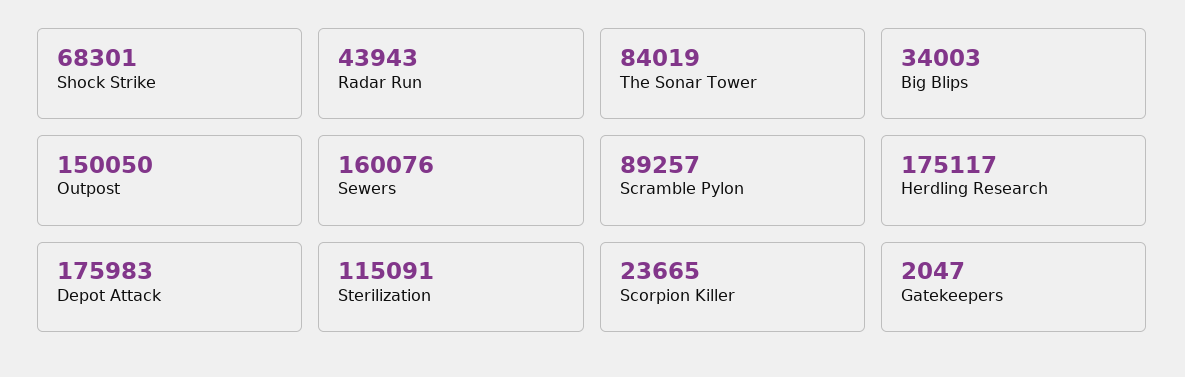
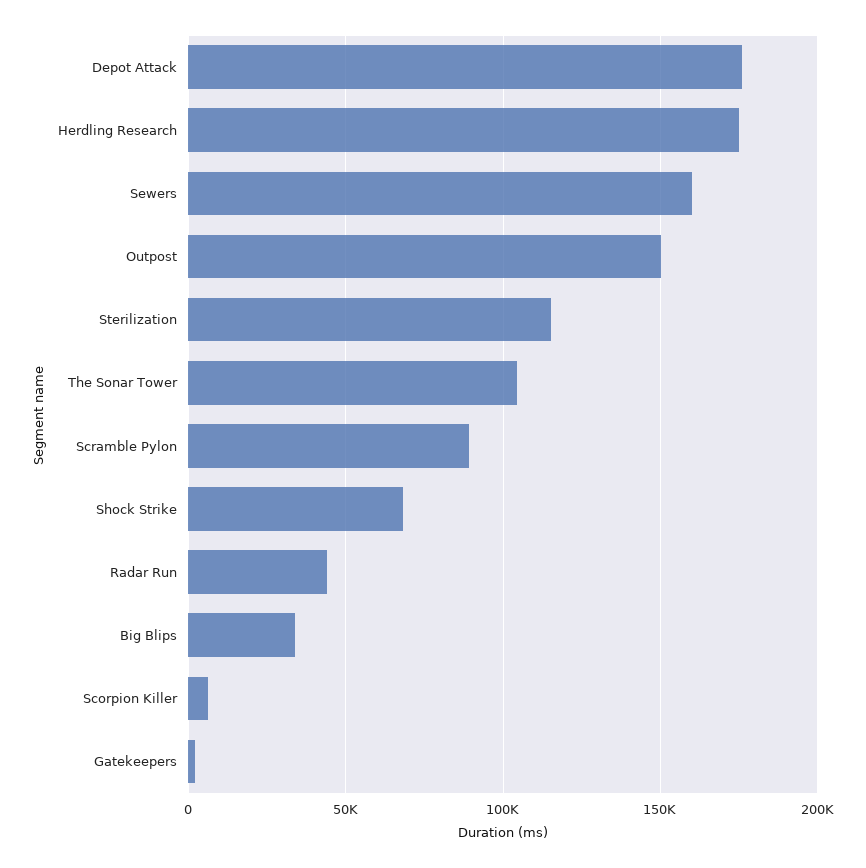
The Sonar Tower: 84019 -> 105000
Scorpion Killer: 23665 -> 5000

